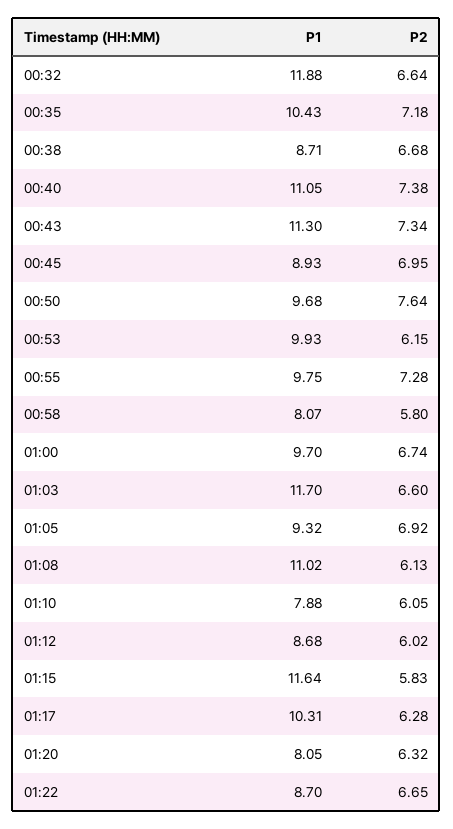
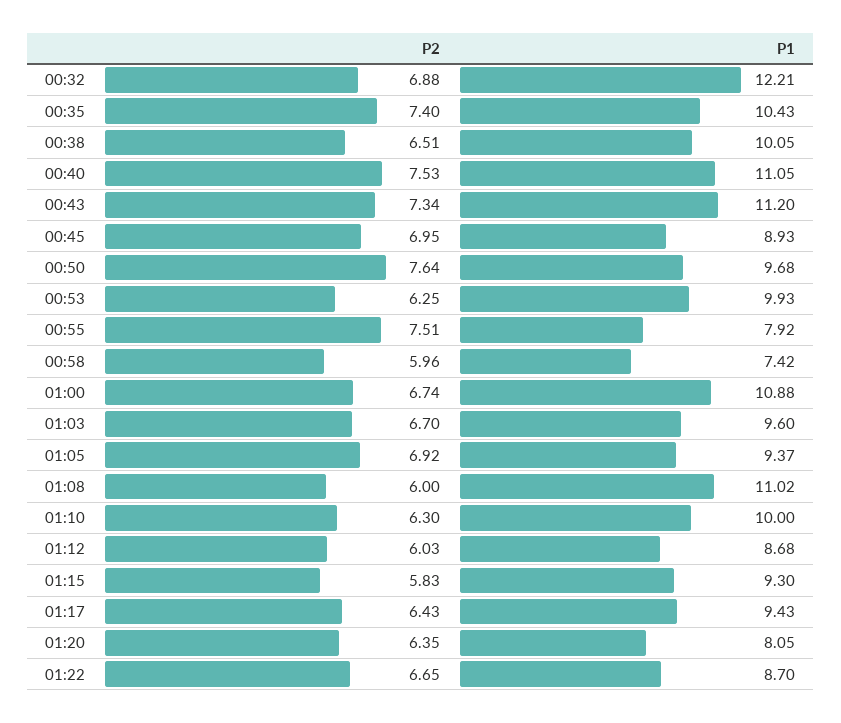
P1, 00:32: 11.88 -> 12.21
P2, 00:32: 6.64 -> 6.88
P2, 00:35: 7.18 -> 7.4
P1, 00:38: 8.71 -> 10.05
P2, 00:38: 6.68 -> 6.51
P2, 00:40: 7.38 -> 7.53
P1, 00:43: 11.3 -> 11.2
P2, 00:53: 6.15 -> 6.25
P1, 00:55: 9.75 -> 7.92
P2, 00:55: 7.28 -> 7.51
P1, 00:58: 8.07 -> 7.42
P2, 00:58: 5.8 -> 5.96
P1, 01:00: 9.7 -> 10.88
P1, 01:03: 11.7 -> 9.6
P2, 01:03: 6.6 -> 6.7
P1, 01:05: 9.32 -> 9.37
P2, 01:08: 6.13 -> 6
P1, 01:10: 7.88 -> 10
P2, 01:10: 6.05 -> 6.3
P2, 01:12: 6.02 -> 6.03
P1, 01:15: 11.64 -> 9.3
P1, 01:17: 10.31 -> 9.43
P2, 01:17: 6.28 -> 6.43
P2, 01:20: 6.32 -> 6.35

